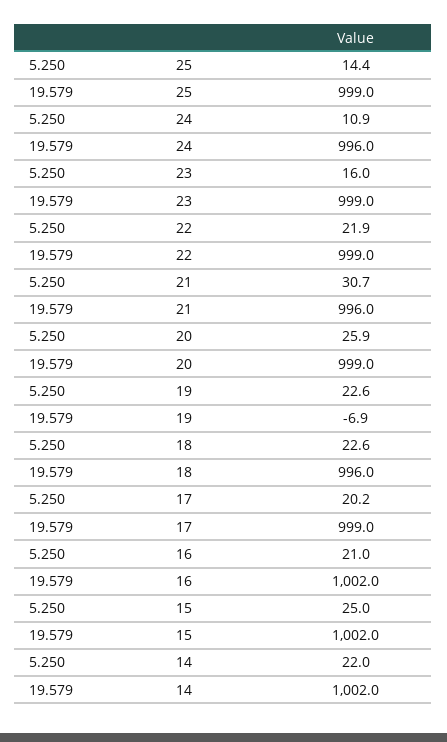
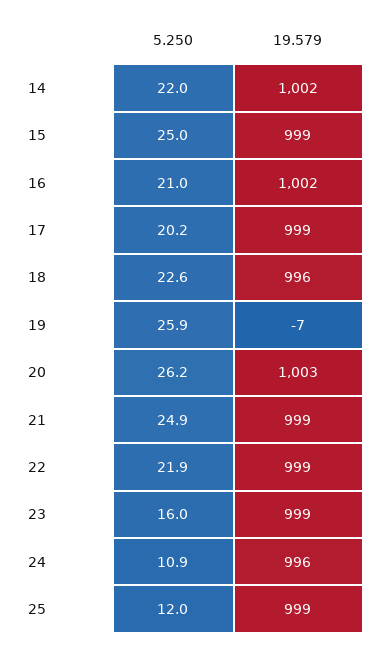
5.250, 25: 14.4 -> 12
5.250, 21: 30.7 -> 24.9
19.579, 21: 996 -> 999
5.250, 20: 25.9 -> 26.2
19.579, 20: 999 -> 1003
5.250, 19: 22.6 -> 25.9
19.579, 15: 1002 -> 999

